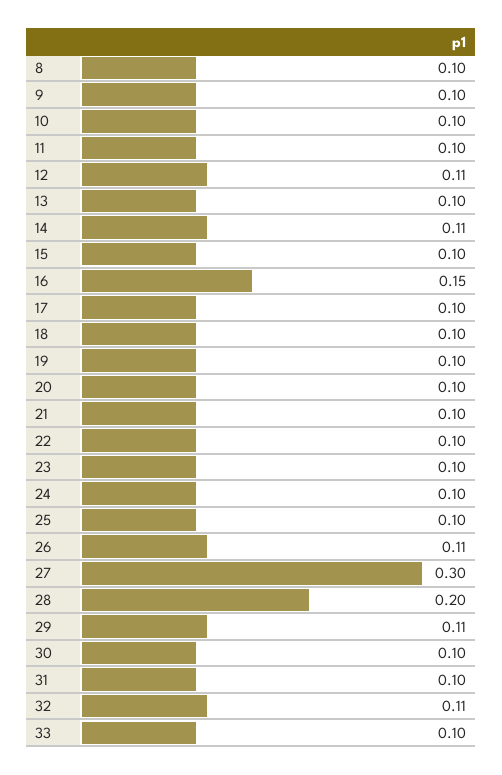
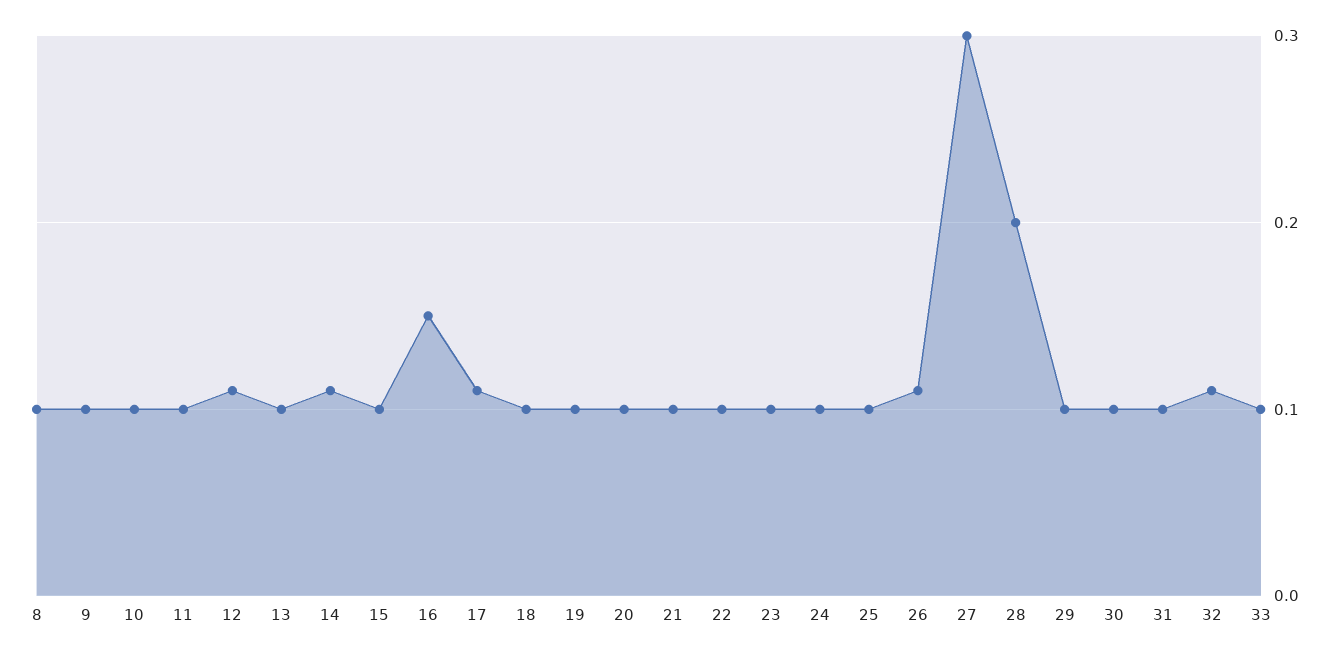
17: 0.1 -> 0.11
29: 0.11 -> 0.1

